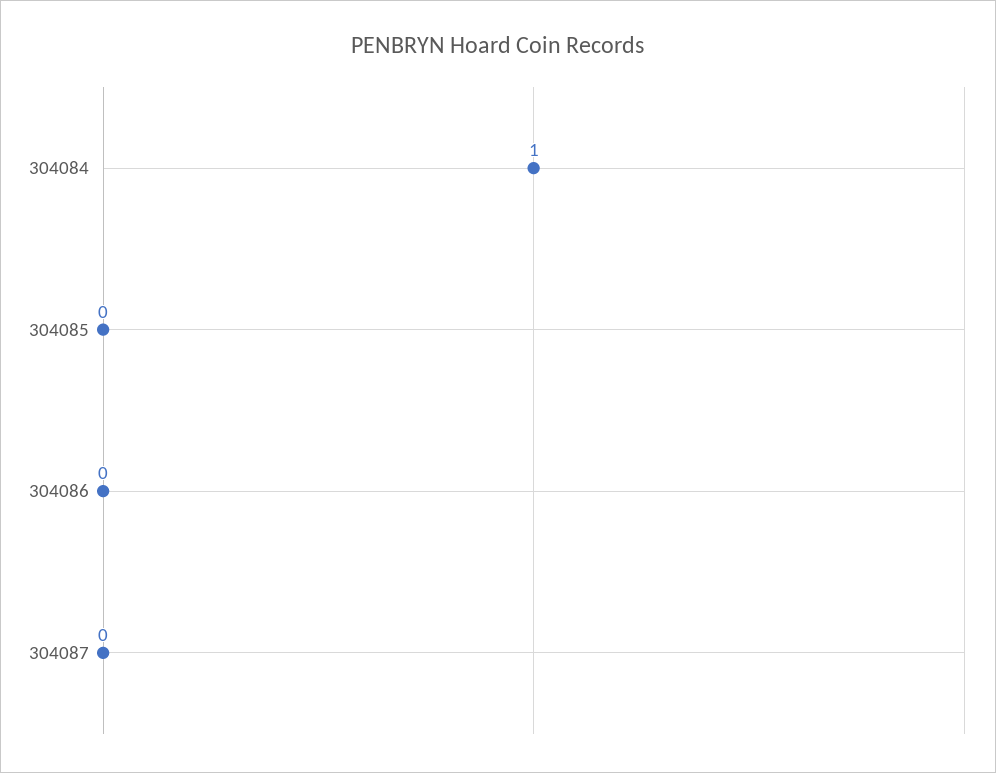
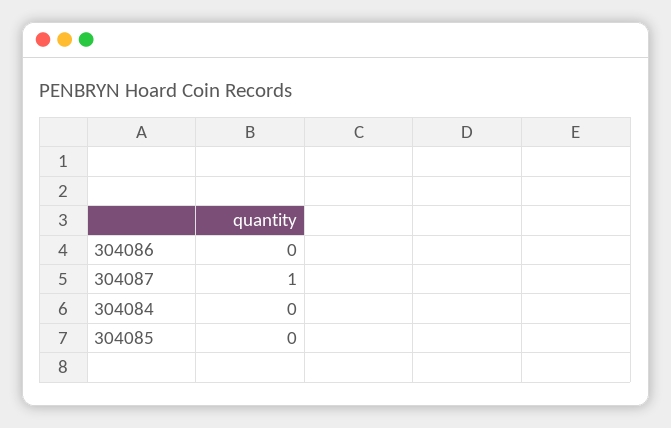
304084: 1 -> 0
304087: 0 -> 1

